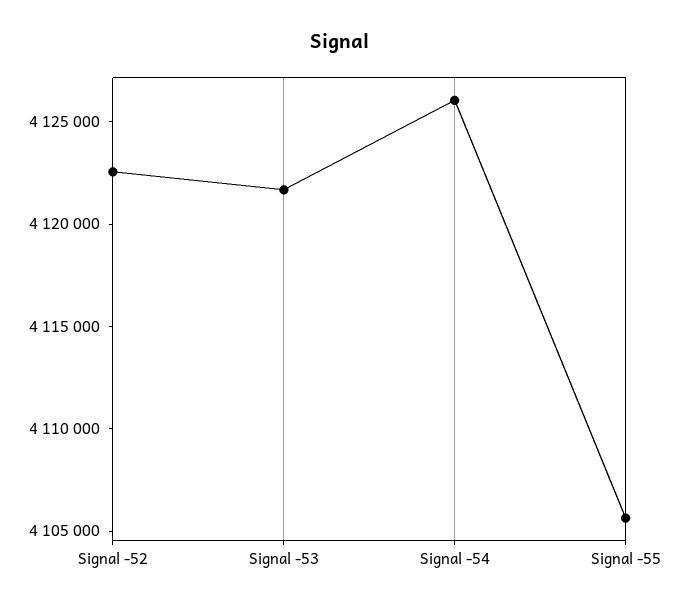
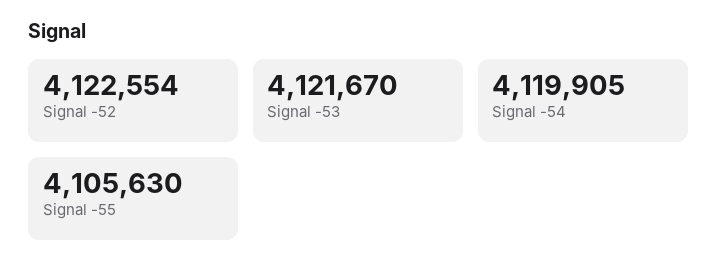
Signal -54: 4126000 -> 4119905

